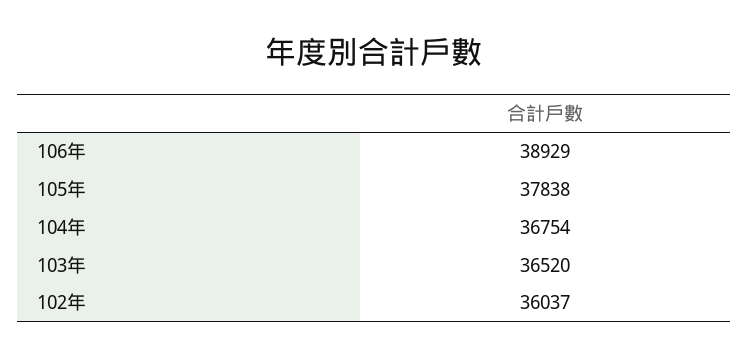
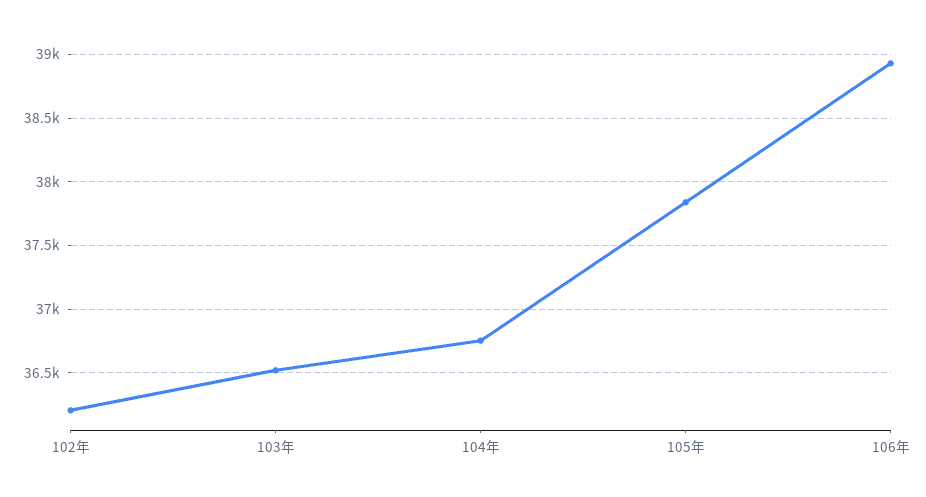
102年: 36037 -> 36200

